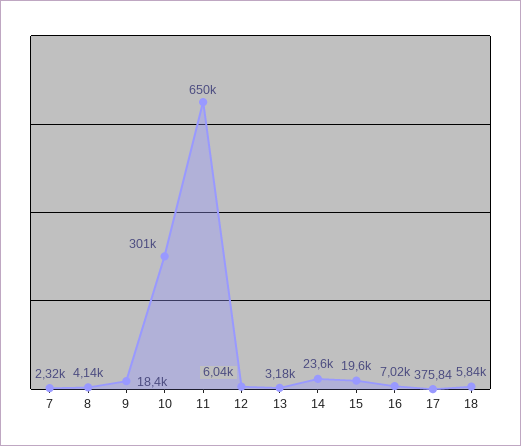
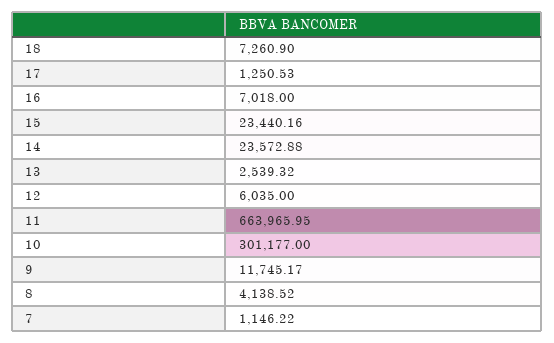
7: 2320 -> 1146.22
9: 18400 -> 11745.17
11: 650000 -> 663965.95
13: 3180 -> 2539.32
15: 19600 -> 23440.16
17: 375.84 -> 1250.53
18: 5840 -> 7260.9

